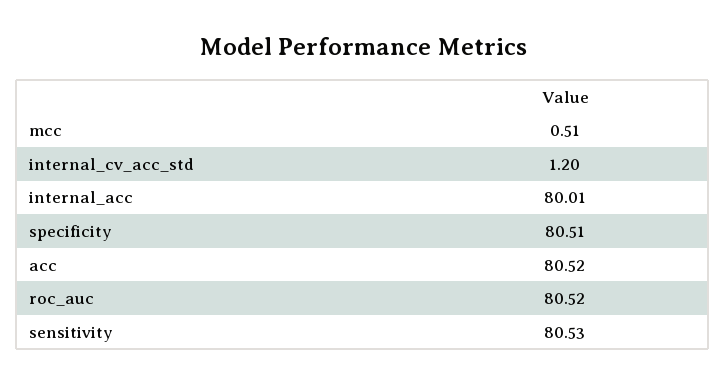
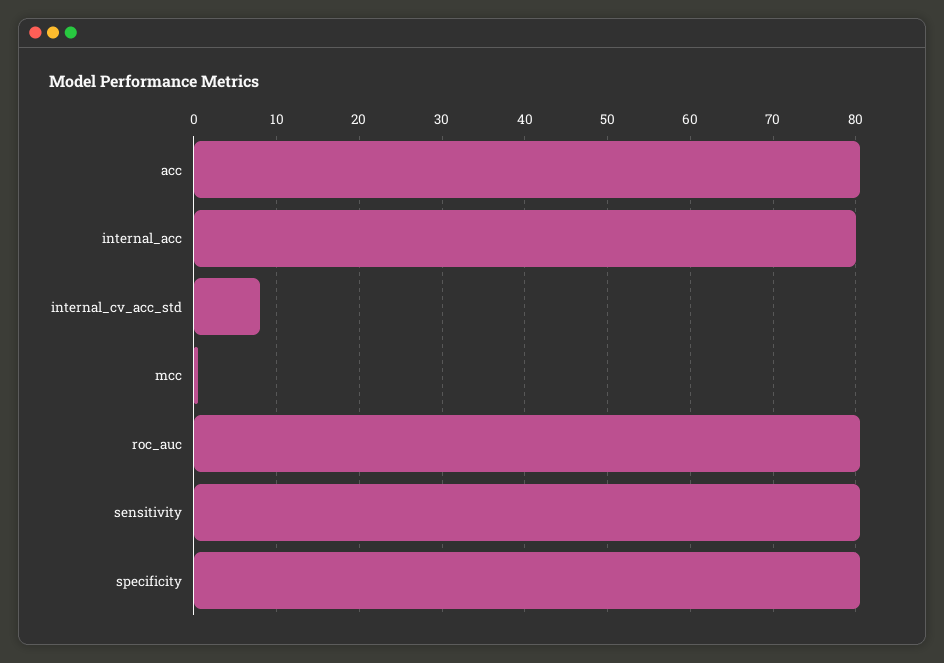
internal_cv_acc_std: 1.2 -> 8

